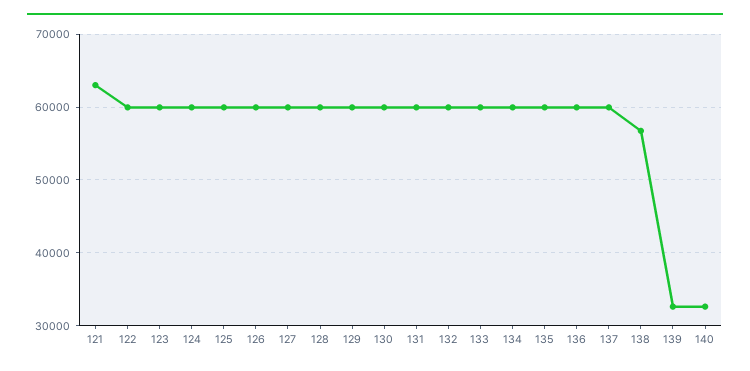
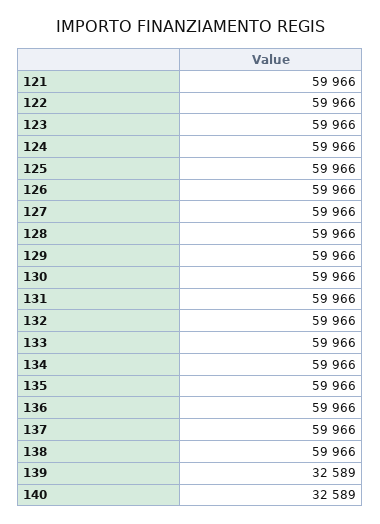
121: 63000 -> 59966
138: 57000 -> 59966

